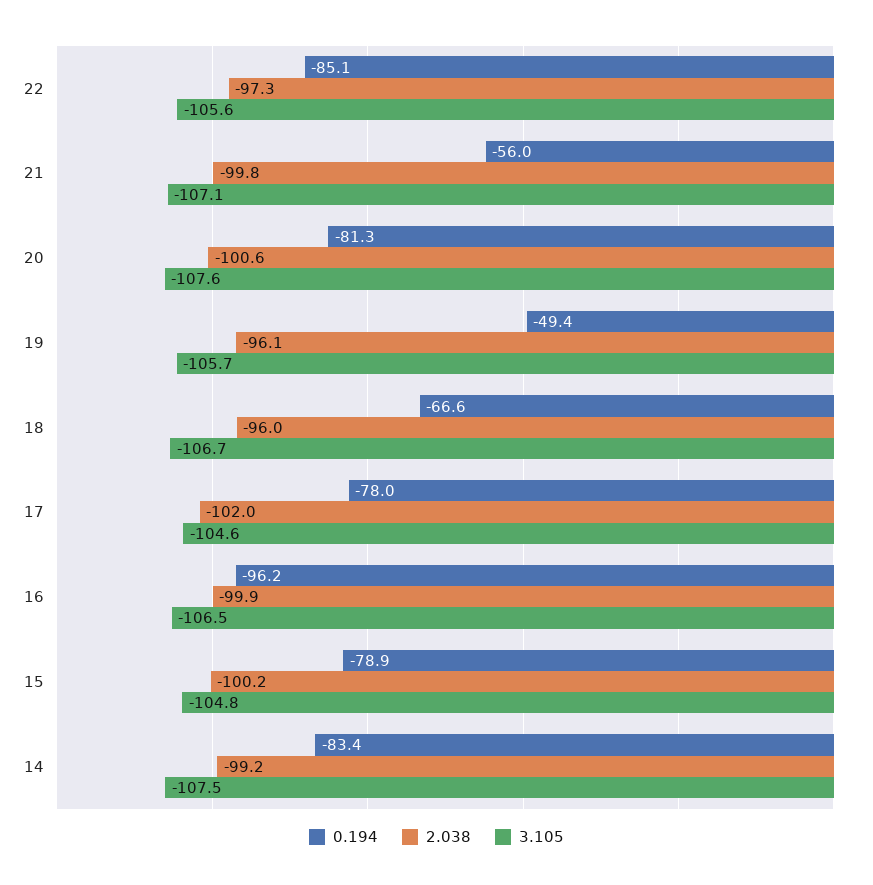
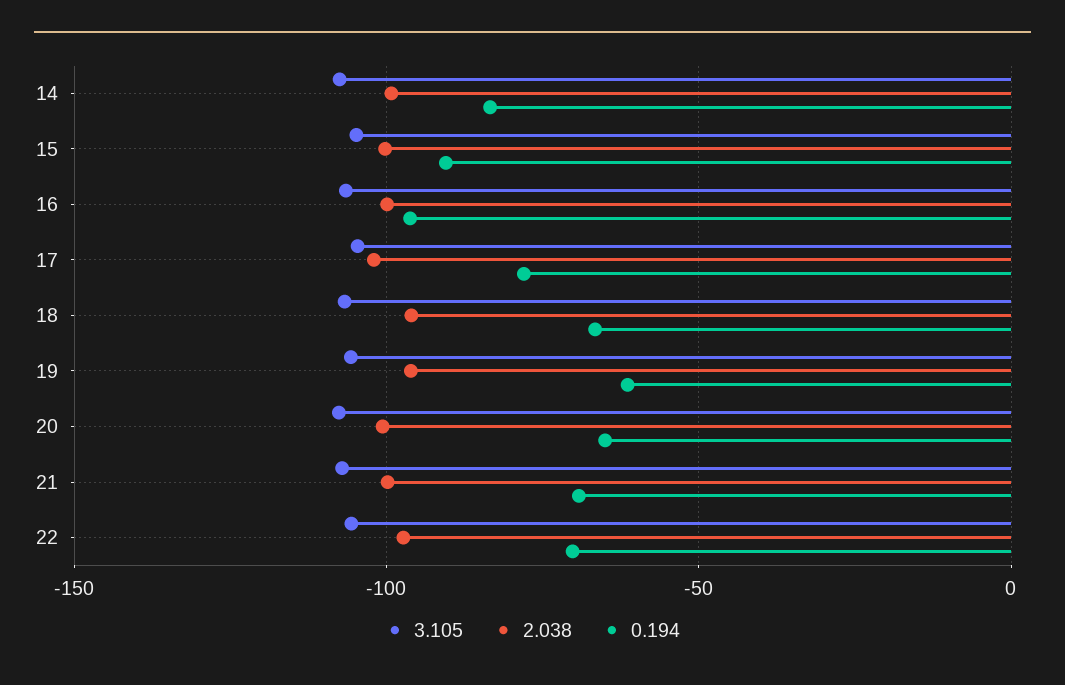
0.194, 22: -85.1 -> -70
0.194, 21: -56 -> -70
0.194, 20: -81.3 -> -65
0.194, 19: -49.4 -> -60
0.194, 15: -78.9 -> -90

